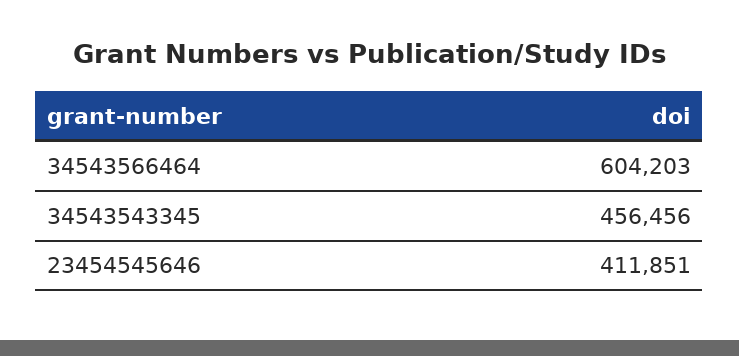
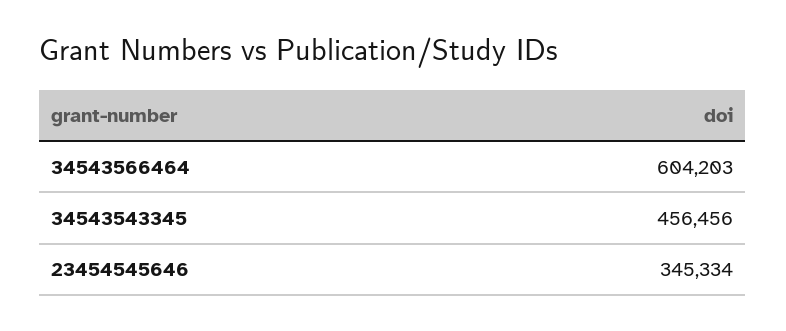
23454545646: 411851 -> 345334

